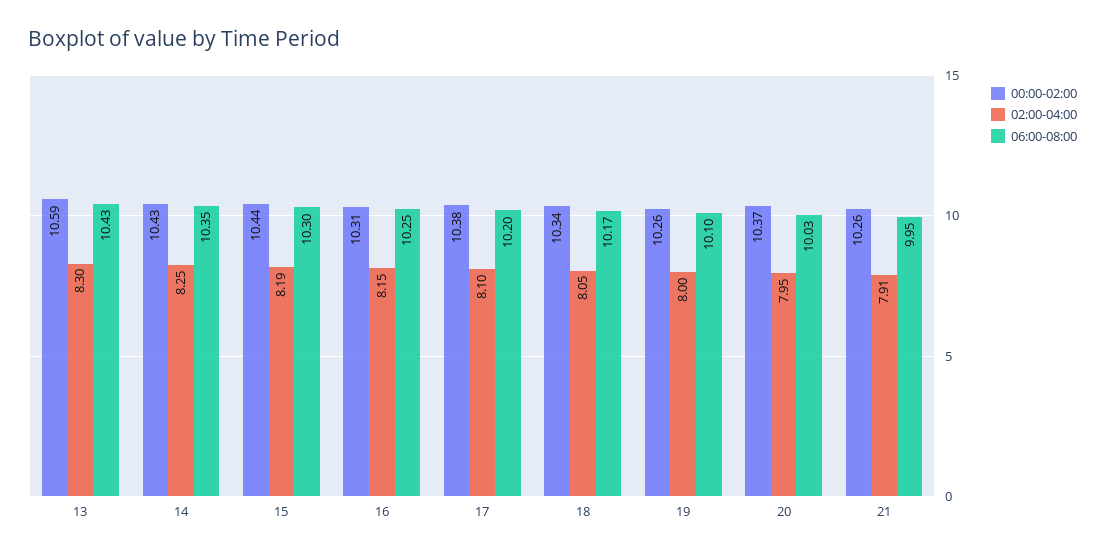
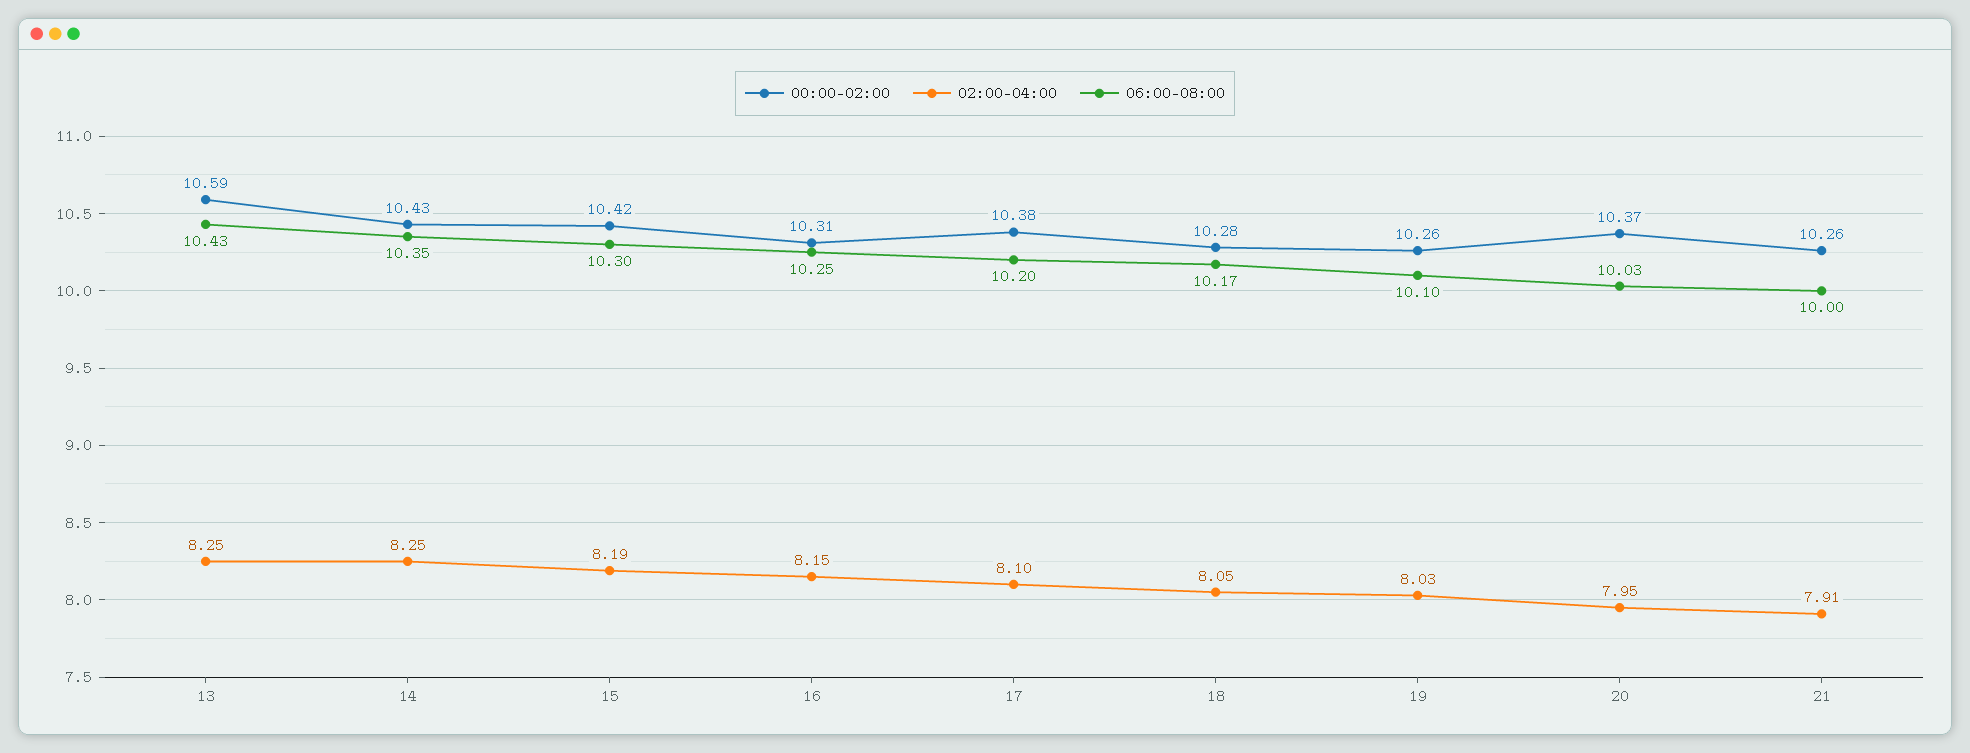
02:00-04:00, 13: 8.3 -> 8.25
00:00-02:00, 15: 10.44 -> 10.42
00:00-02:00, 18: 10.34 -> 10.28
02:00-04:00, 19: 8 -> 8.03
06:00-08:00, 21: 9.95 -> 10

